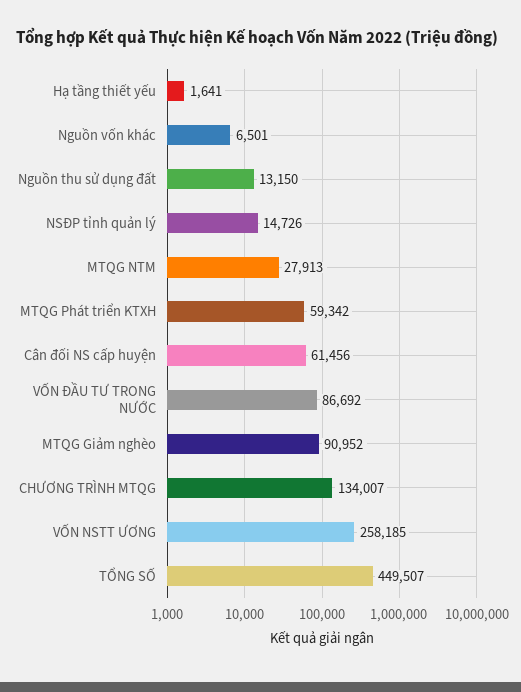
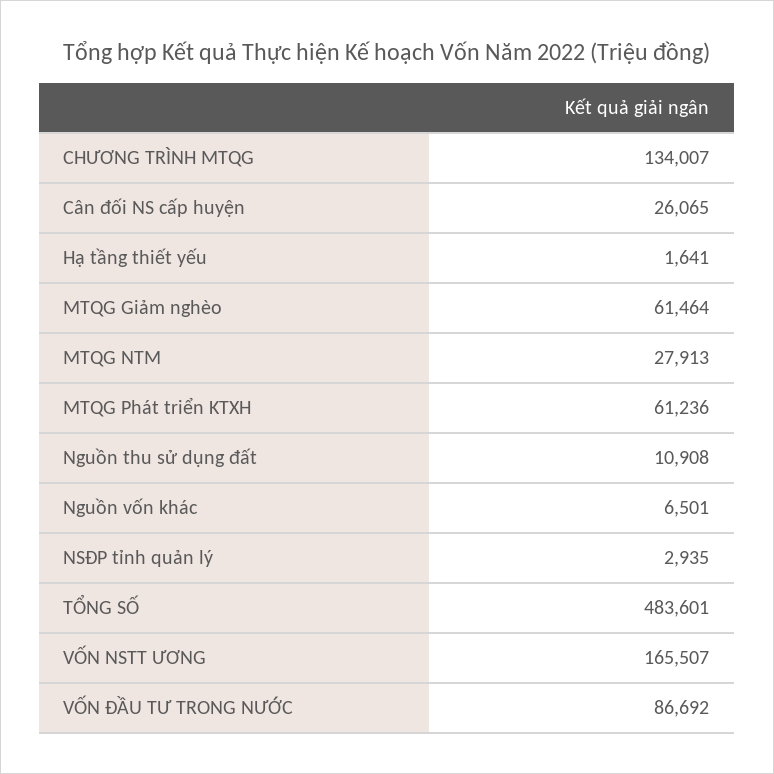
Nguồn thu sử dụng đất: 13150 -> 10908
NSĐP tỉnh quản lý: 14726 -> 2935
MTQG Phát triển KTXH: 59342 -> 61236
Cân đối NS cấp huyện: 61456 -> 26065
MTQG Giảm nghèo: 90952 -> 61464
VỐN NSTT ƯƠNG: 258185 -> 165507
TỔNG SỐ: 449507 -> 483601

